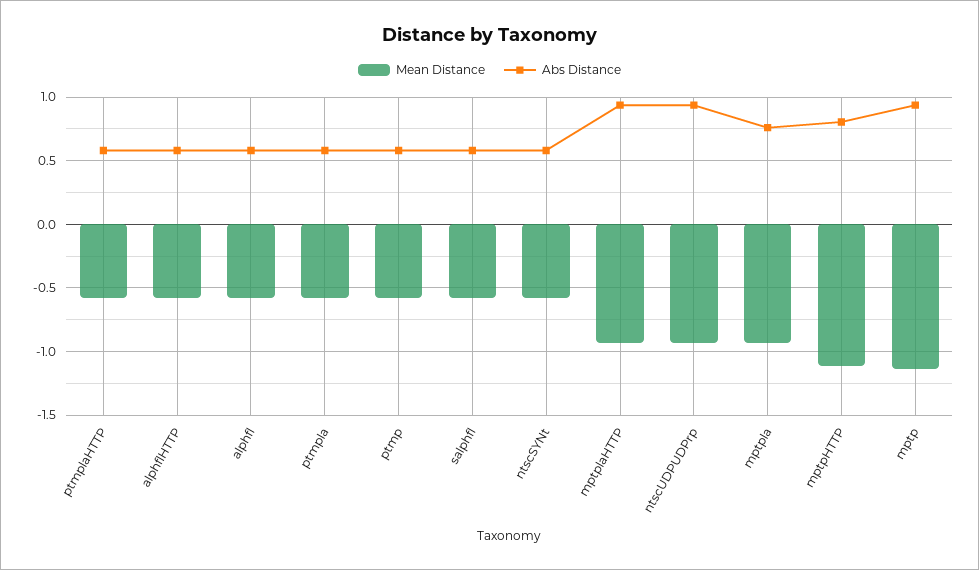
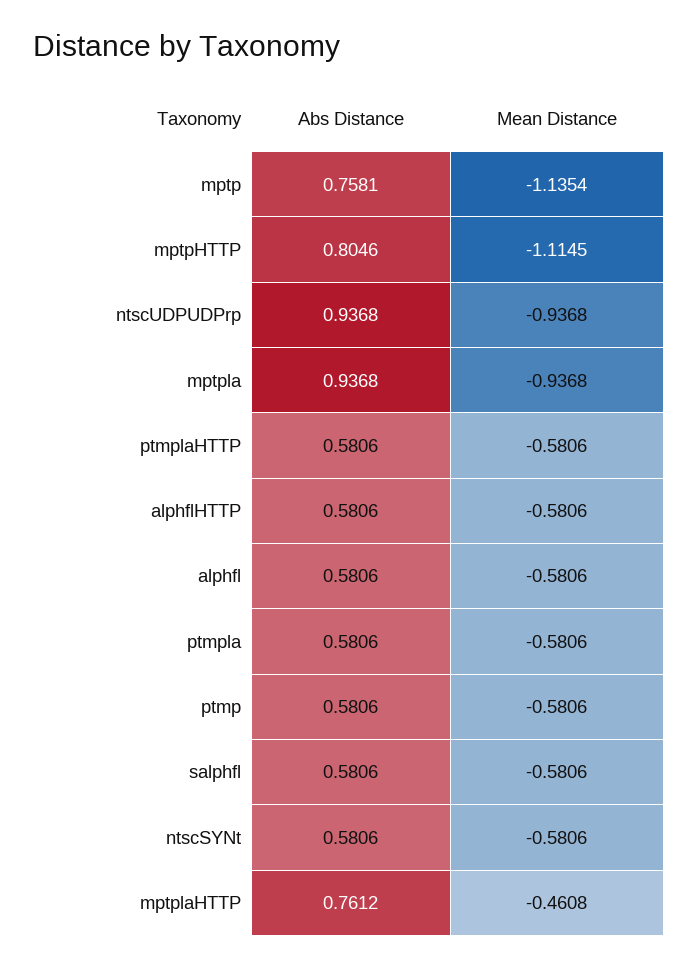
Mean Distance, mptplaHTTP: -0.95 -> -0.4608
Abs Distance, mptplaHTTP: 0.95 -> 0.7612
Abs Distance, mptpla: 0.75 -> 0.9368
Abs Distance, mptp: 0.95 -> 0.7581

